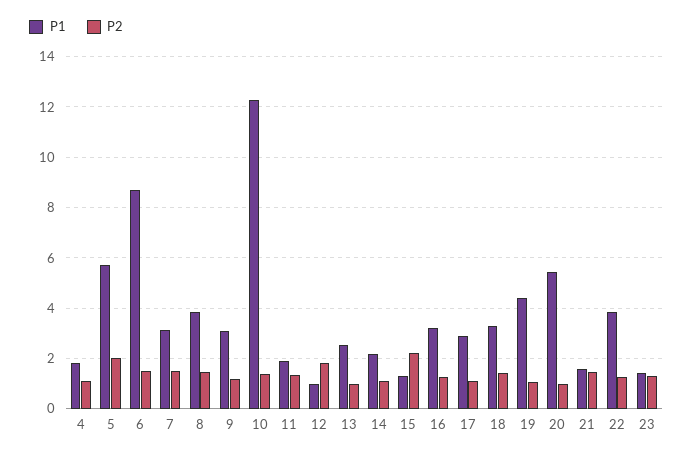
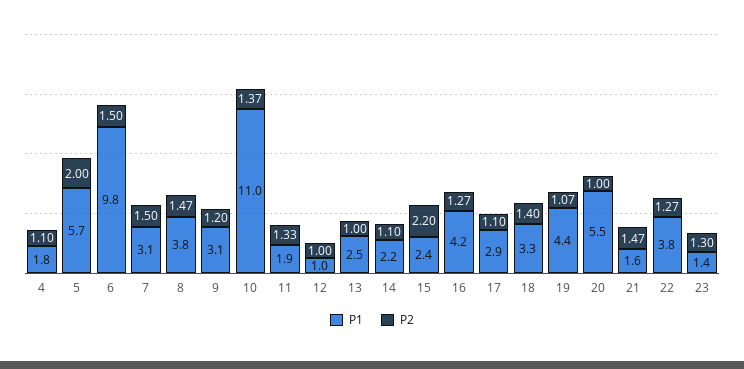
P1, 6: 8.75 -> 9.8
P1, 10: 12.25 -> 11
P2, 12: 1.75 -> 1
P1, 15: 1.25 -> 2.4
P1, 16: 3.25 -> 4.2

